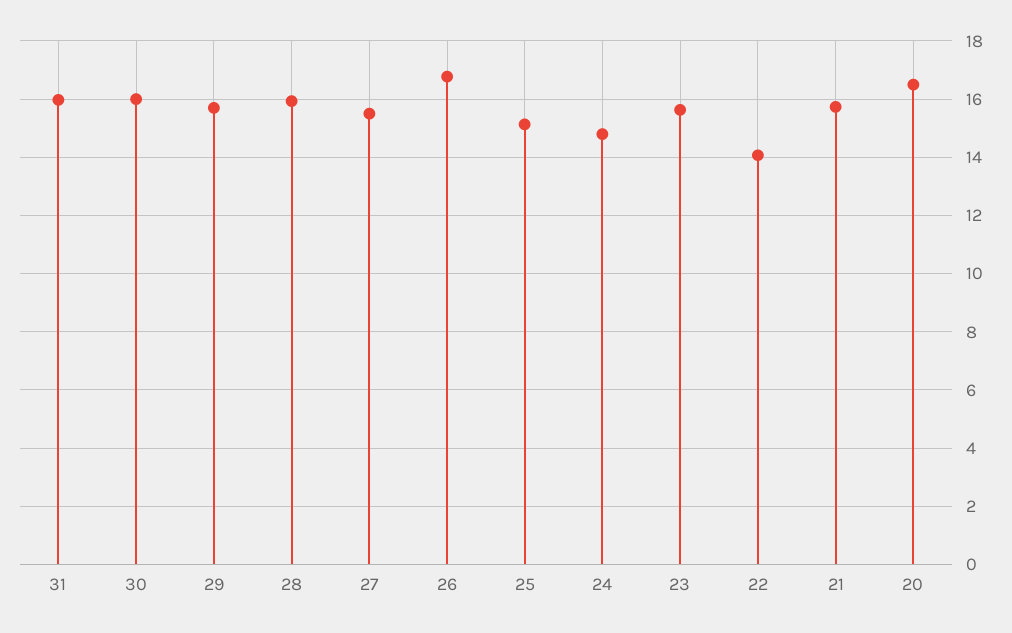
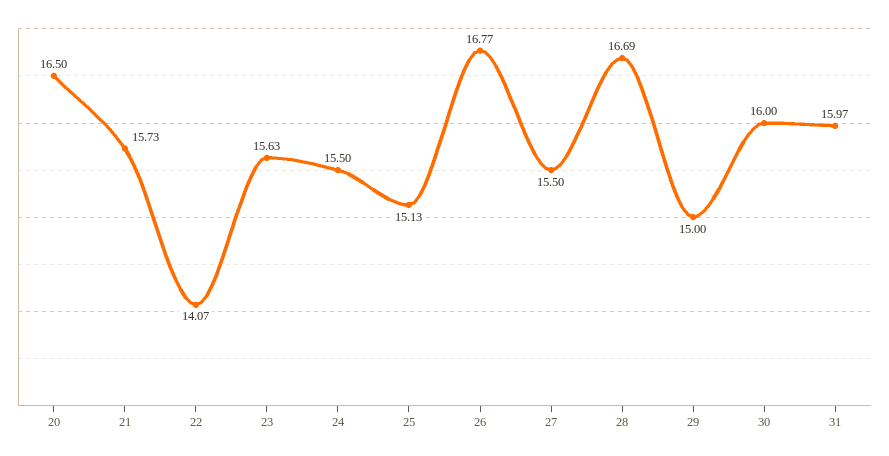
29: 15.75 -> 15
28: 16 -> 16.69
24: 14.75 -> 15.5

